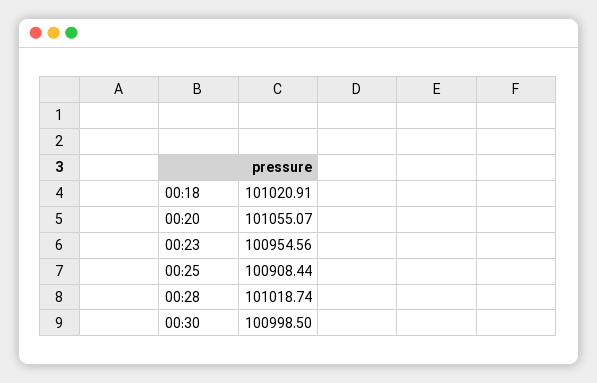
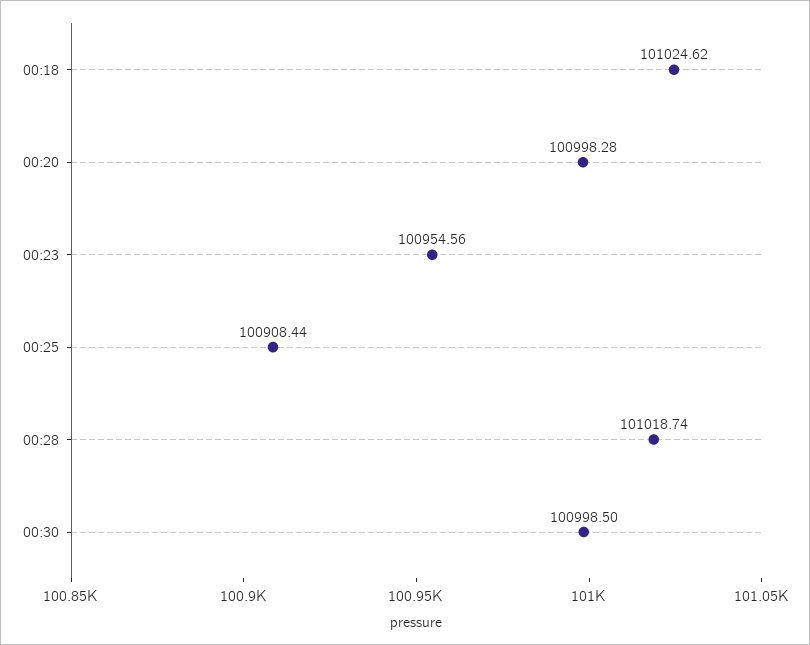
00:18: 101020.91 -> 101024.62
00:20: 101055.07 -> 100998.28

